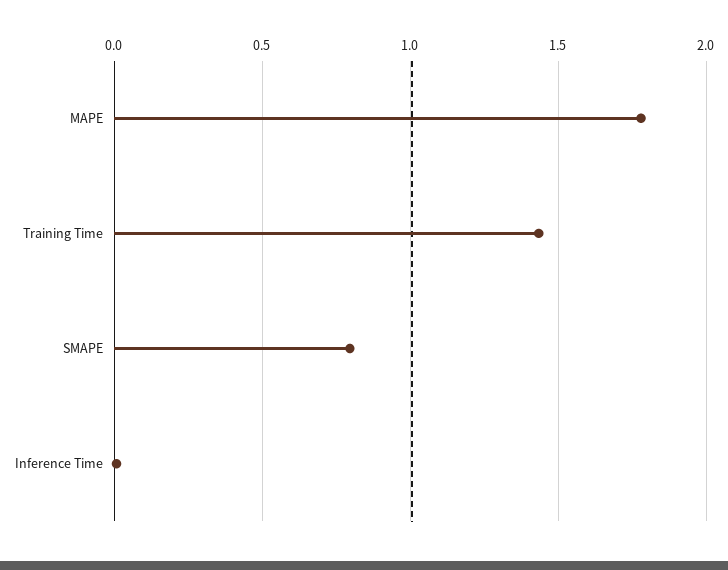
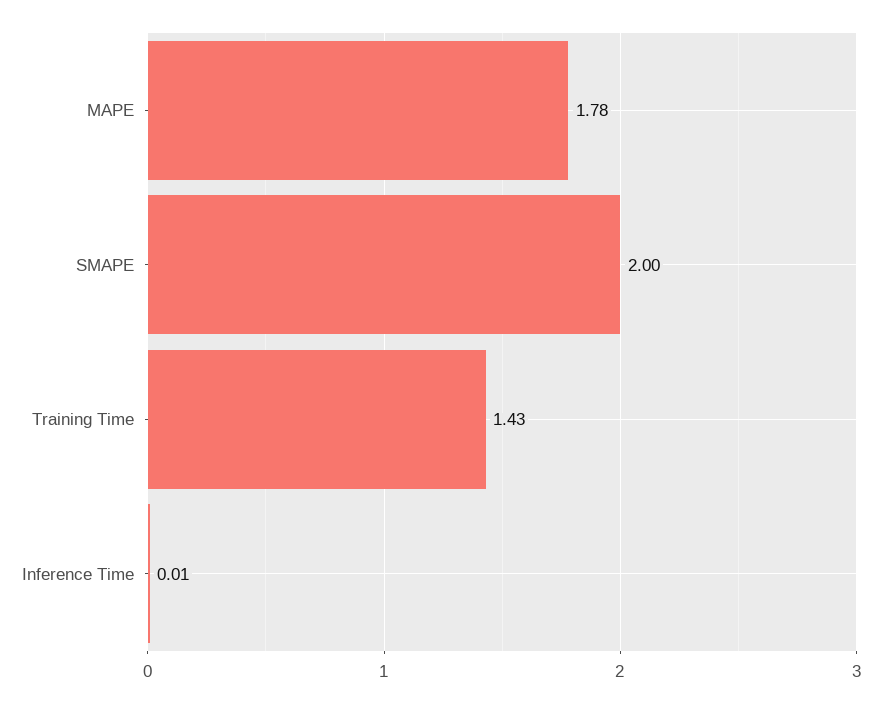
SMAPE: 0.8 -> 2

